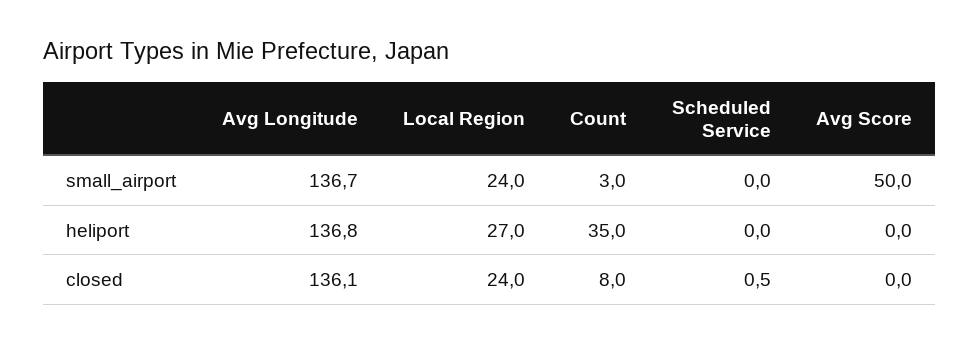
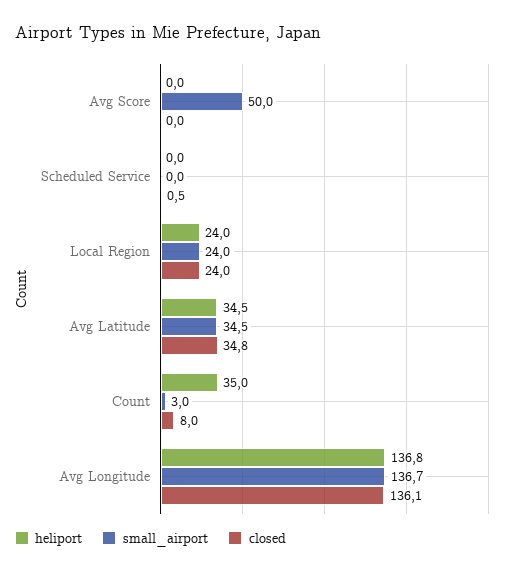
heliport, Local Region: 27 -> 24
heliport, Avg Latitude: none -> 34.5
small_airport, Avg Latitude: none -> 34.5
closed, Avg Latitude: none -> 34.8

